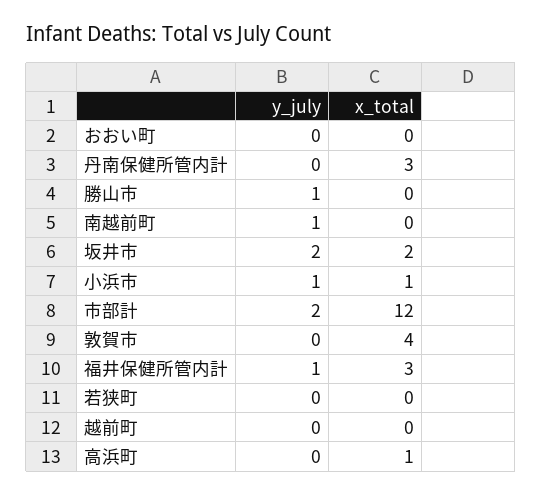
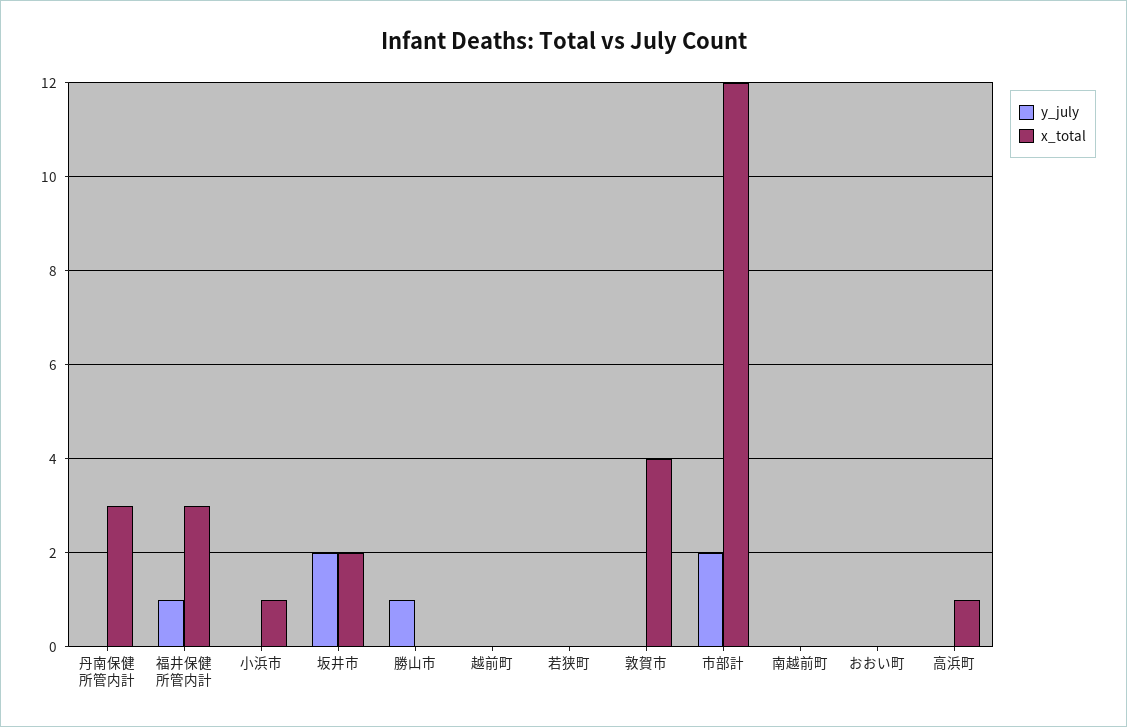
y_july, 南越前町: 1 -> 0
y_july, 小浜市: 1 -> 0

